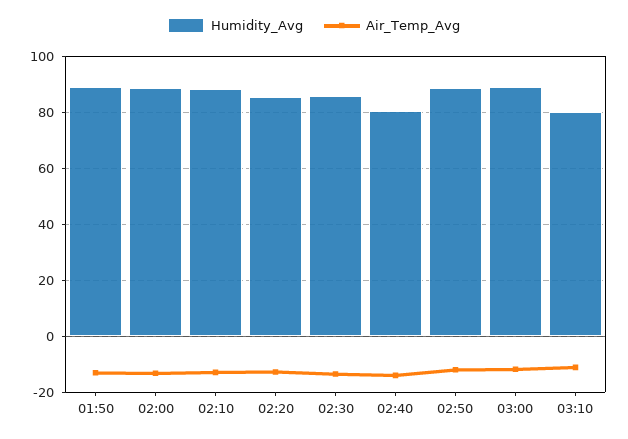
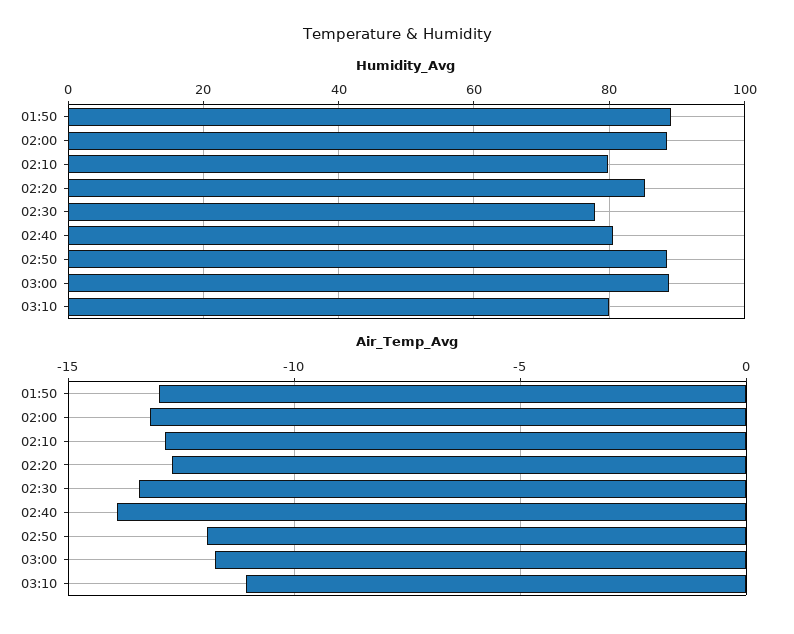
Humidity_Avg, 02:10: 87.5 -> 80
Humidity_Avg, 02:30: 85 -> 78

